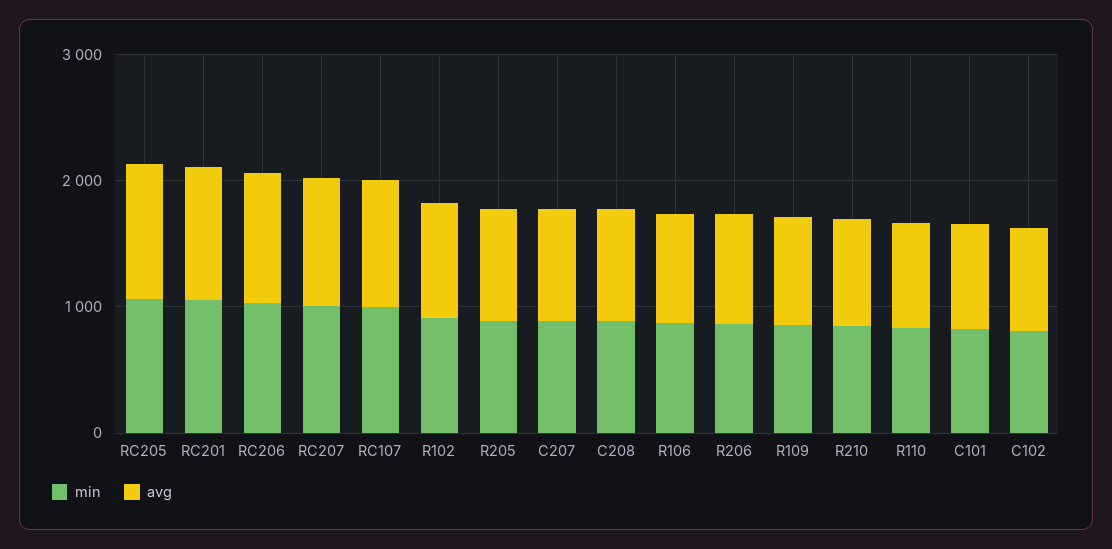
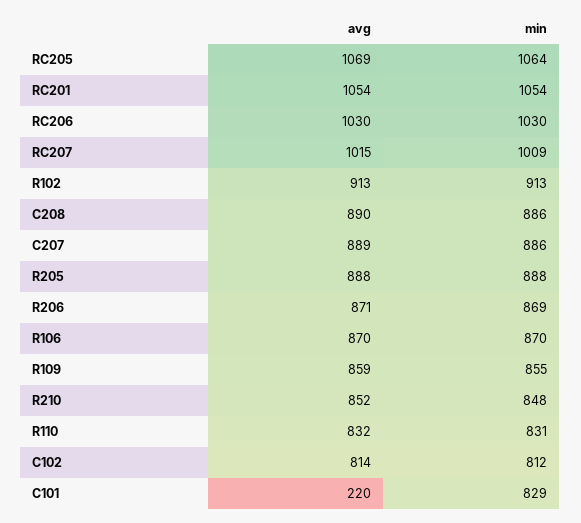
min, RC107: 1000 -> none
avg, RC107: 1000 -> none
avg, C101: 800 -> 220

